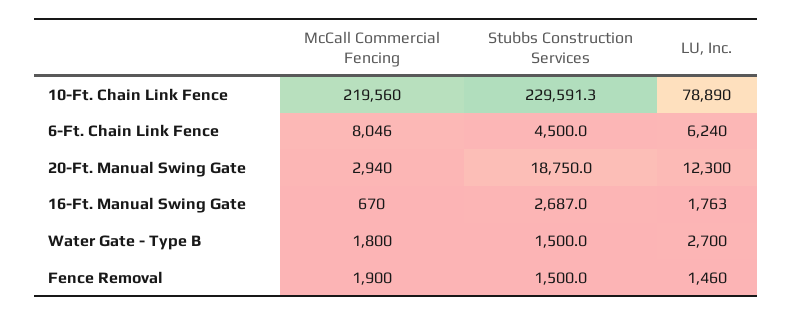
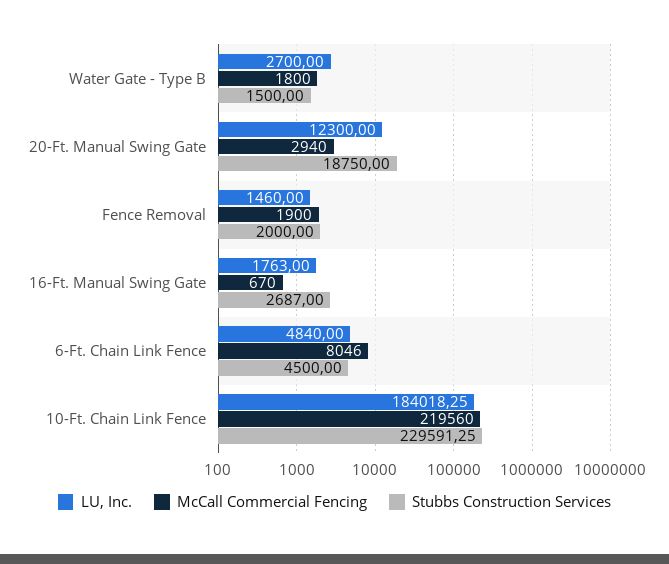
LU, Inc., 10-Ft. Chain Link Fence: 78890 -> 184018.25
LU, Inc., 6-Ft. Chain Link Fence: 6240 -> 4840
Stubbs Construction Services, Fence Removal: 1500 -> 2000

